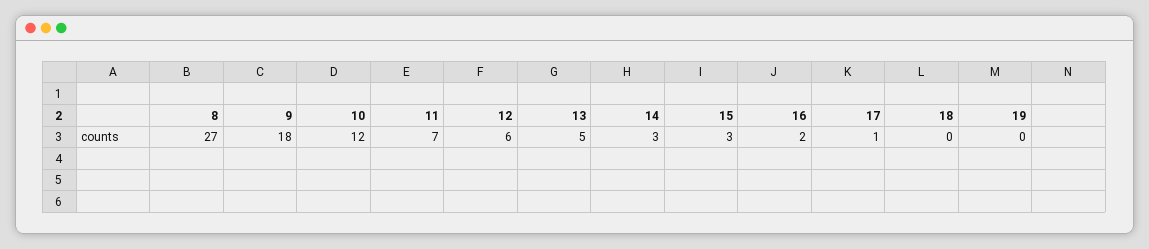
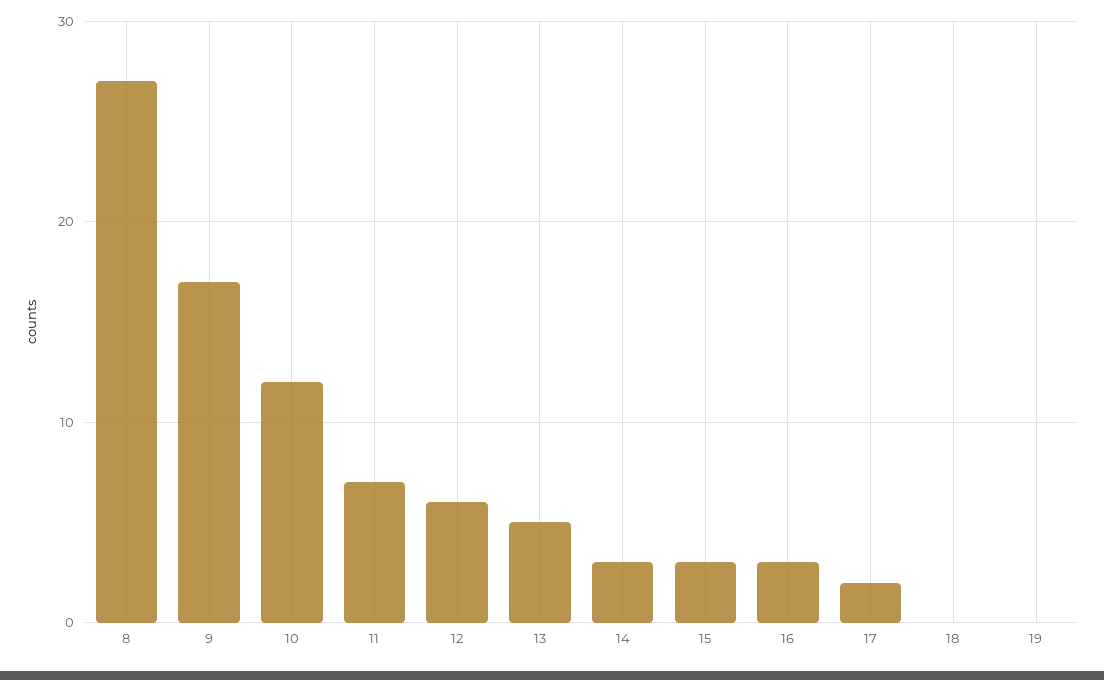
9: 18 -> 17
16: 2 -> 3
17: 1 -> 2

